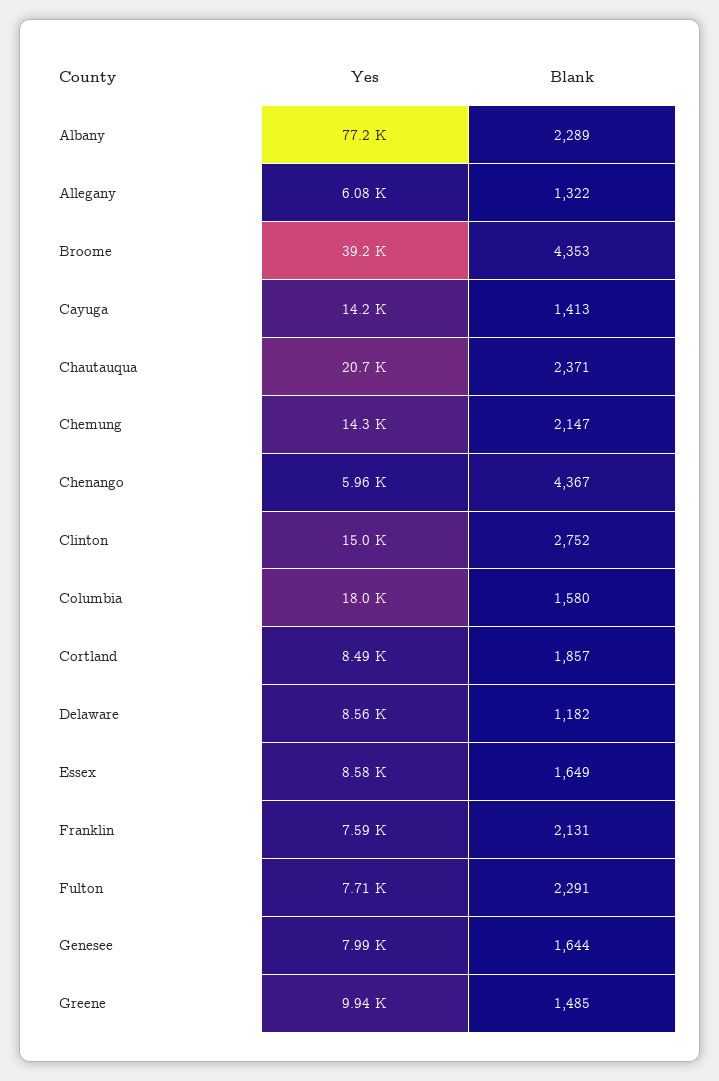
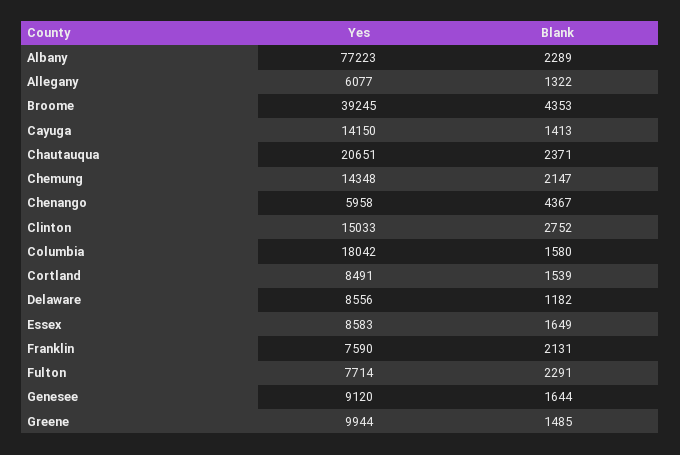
Blank, Cortland: 1857 -> 1539
Yes, Genesee: 7990 -> 9120

